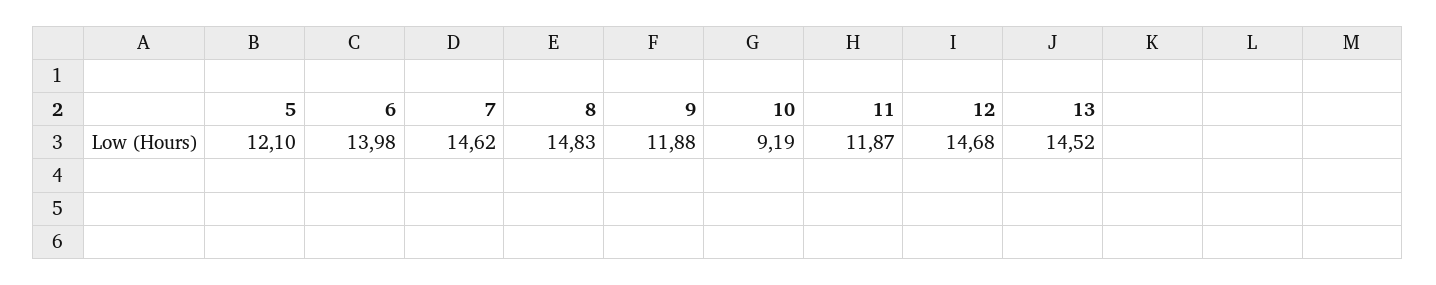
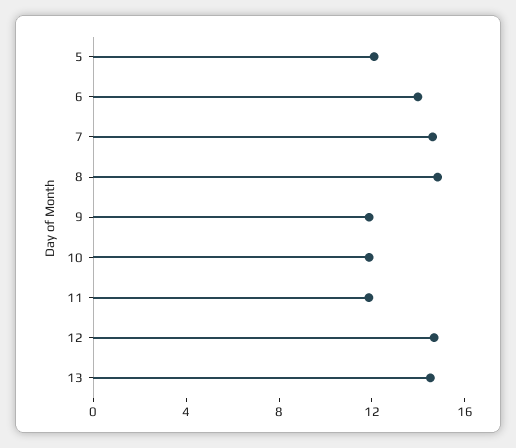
10: 9.19 -> 12

